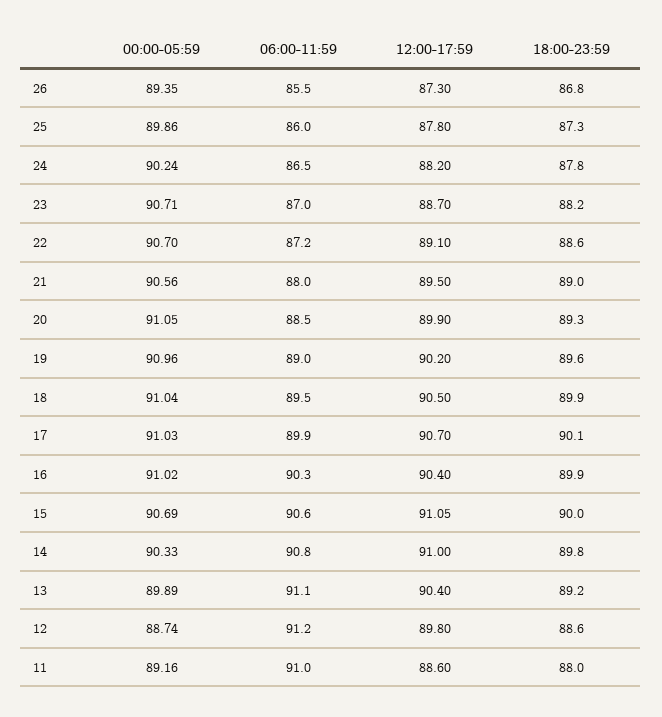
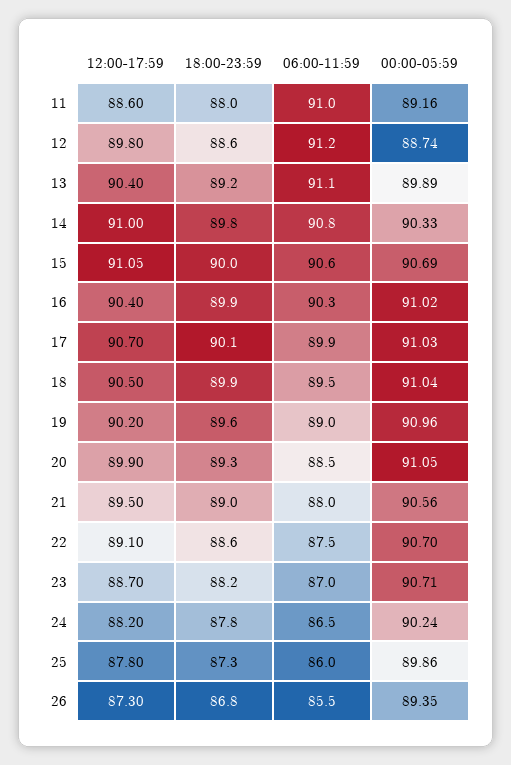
06:00-11:59, 22: 87.2 -> 87.5

